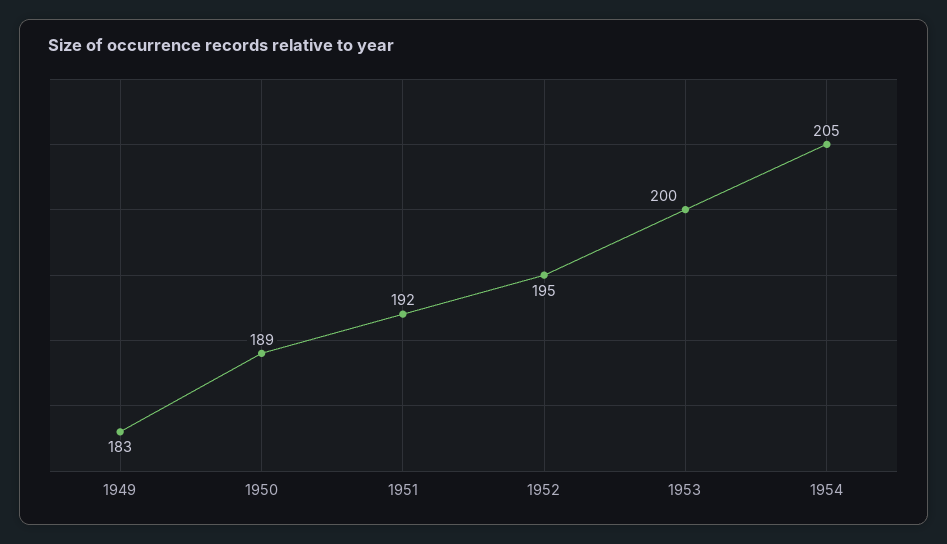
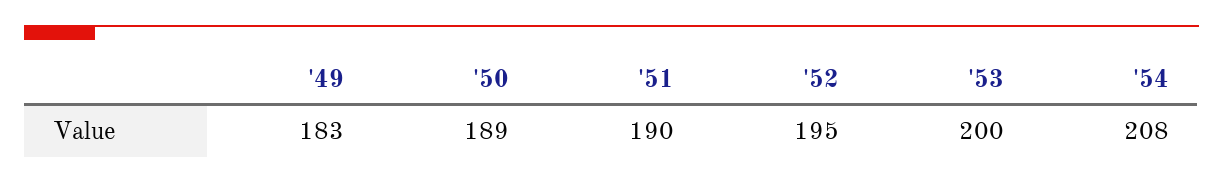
1951: 192 -> 190
1954: 205 -> 208

